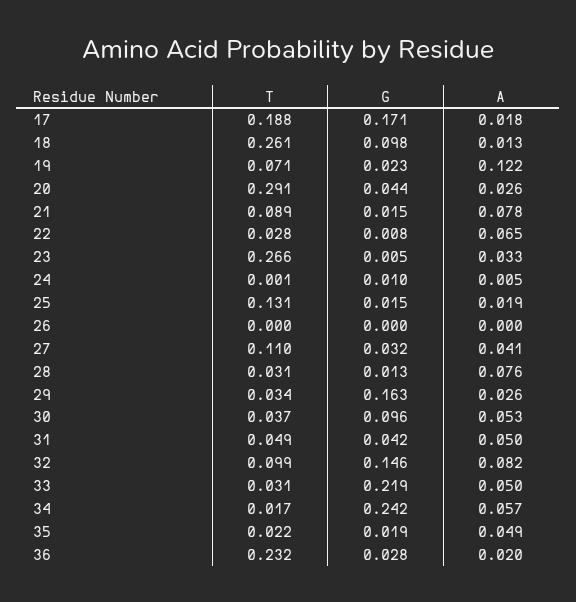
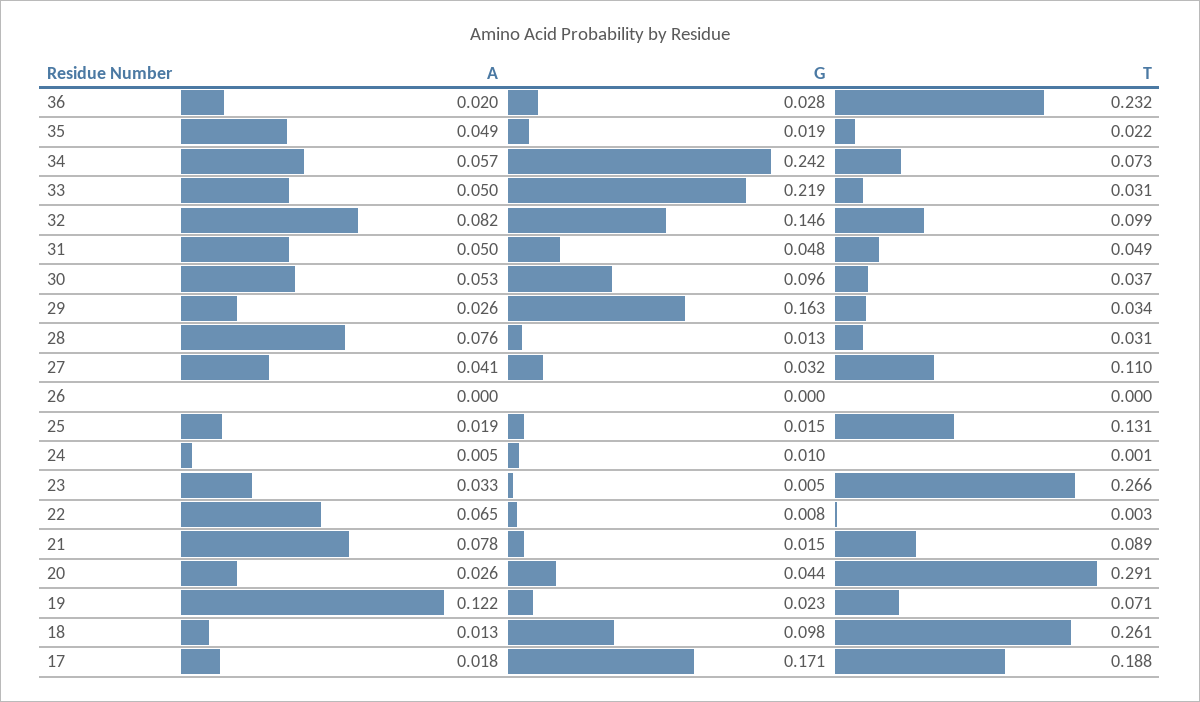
T, 22: 0.028 -> 0.003
G, 31: 0.042 -> 0.048
T, 34: 0.017 -> 0.073

